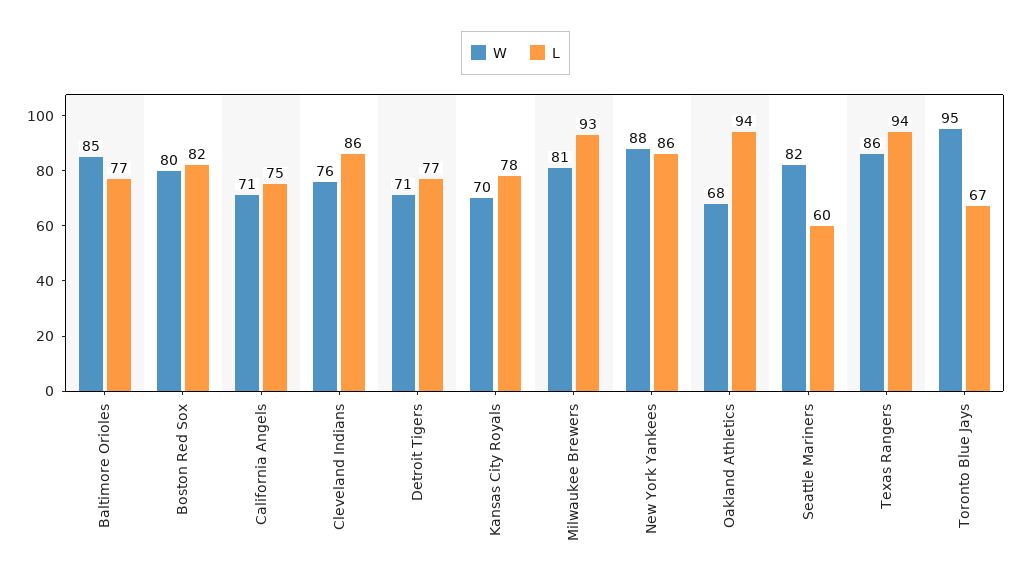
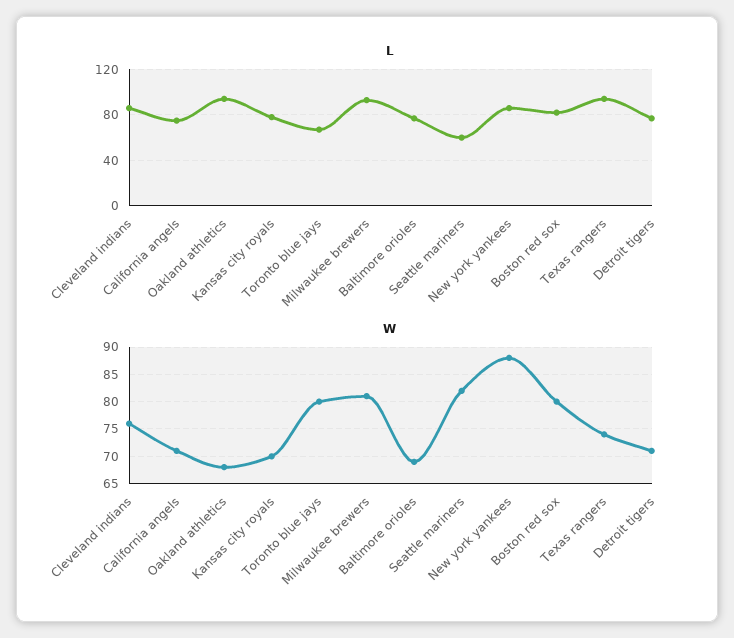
W, Baltimore Orioles: 85 -> 70
W, Texas Rangers: 86 -> 75
W, Toronto Blue Jays: 95 -> 80

